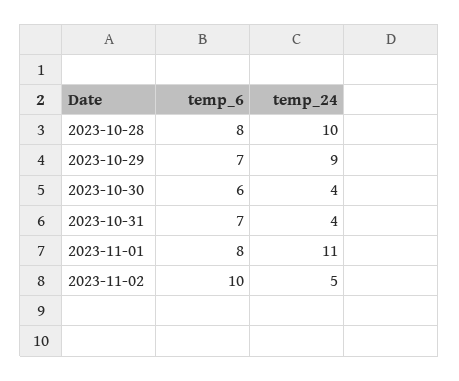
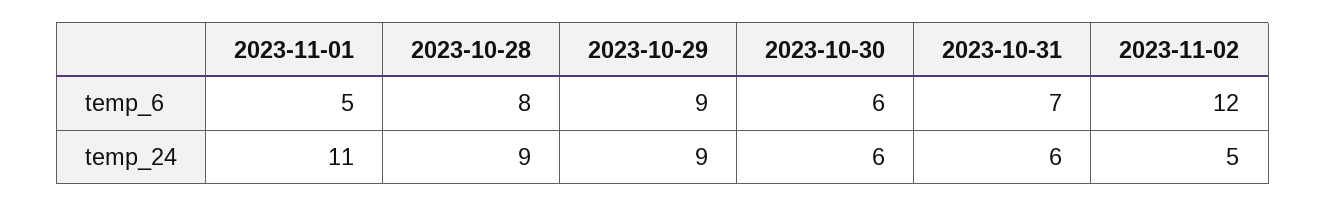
temp_24, 2023-10-28: 10 -> 9
temp_6, 2023-10-29: 7 -> 9
temp_24, 2023-10-30: 4 -> 6
temp_24, 2023-10-31: 4 -> 6
temp_6, 2023-11-01: 8 -> 5
temp_6, 2023-11-02: 10 -> 12

